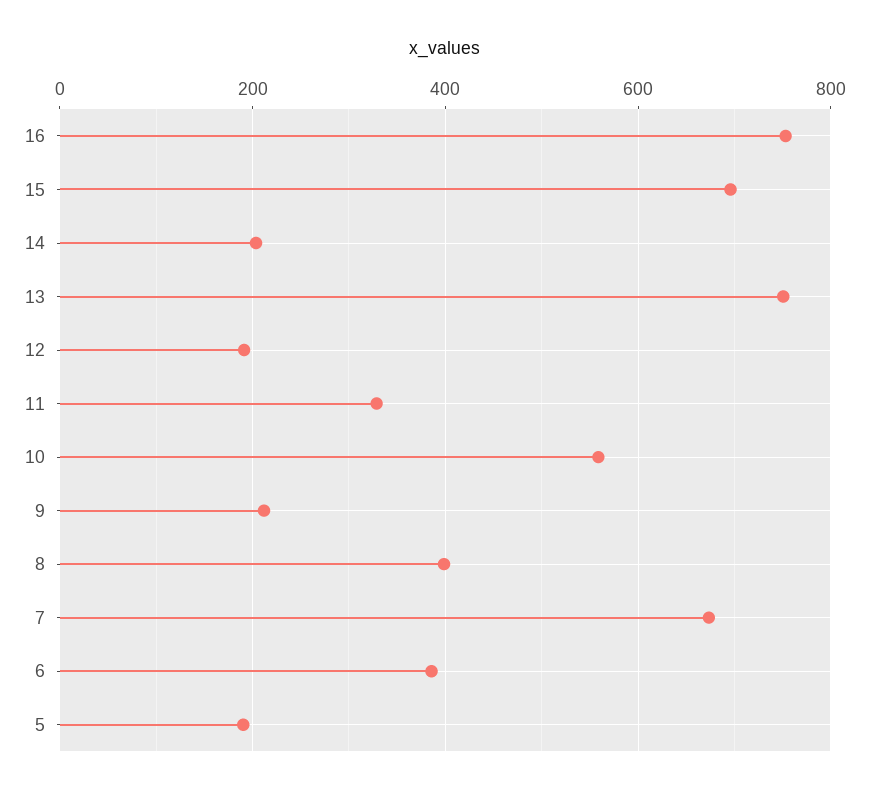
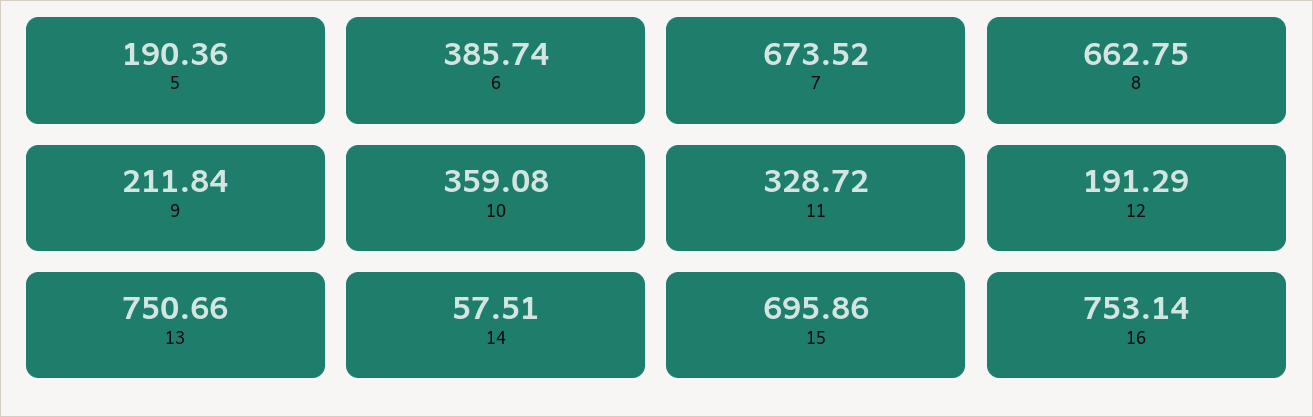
14: 200 -> 57.51
10: 560 -> 359.08
8: 400 -> 662.75

